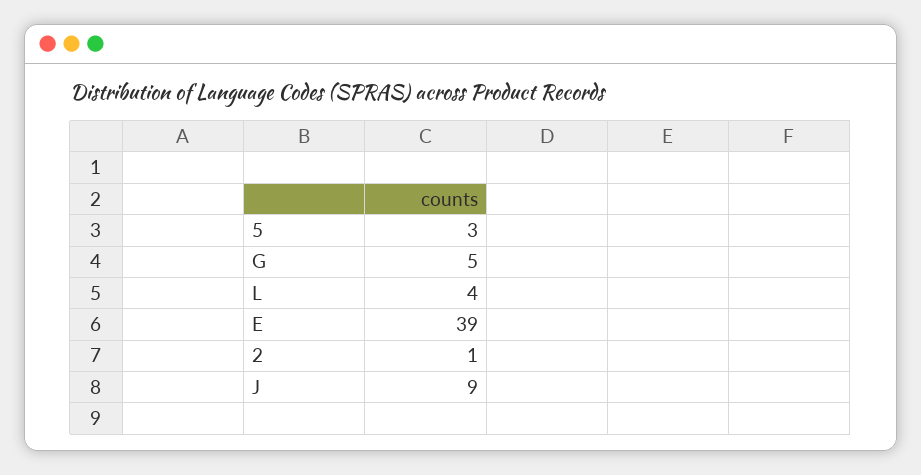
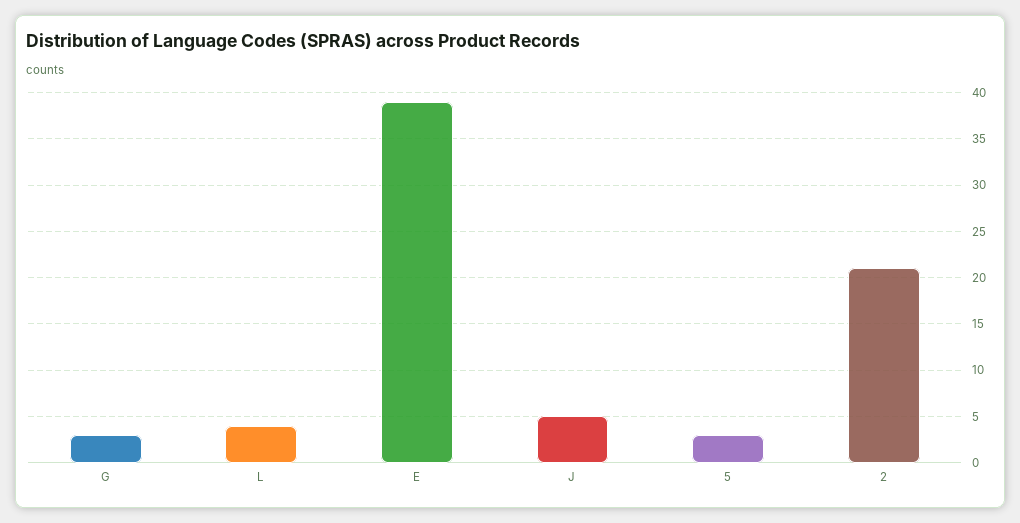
G: 5 -> 3
2: 1 -> 21
J: 9 -> 5

